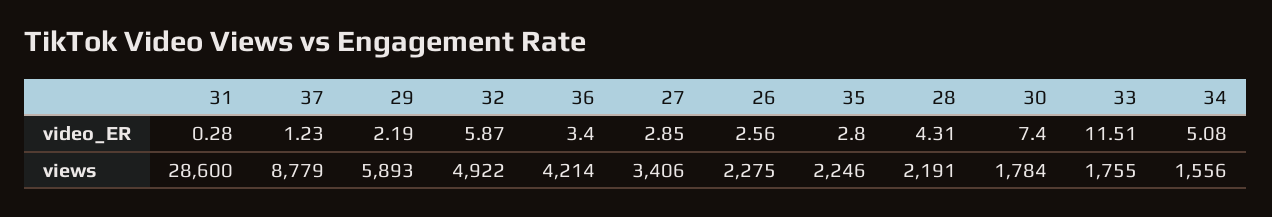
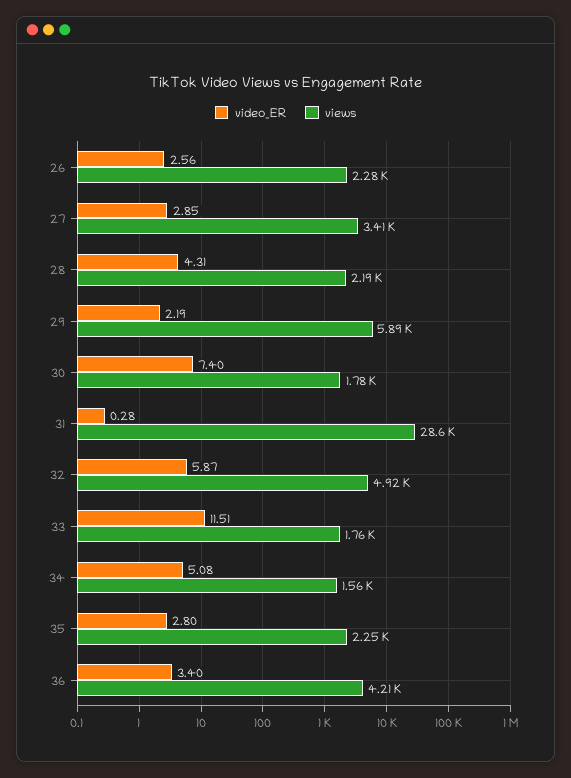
video_ER, 37: 1.23 -> none
views, 37: 8779 -> none

